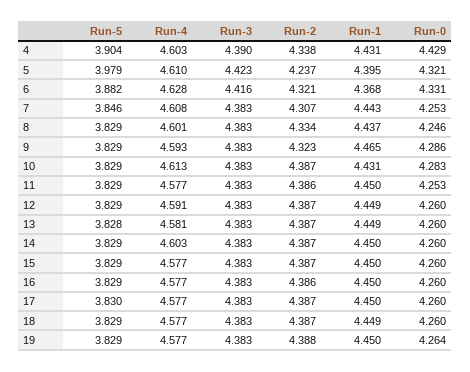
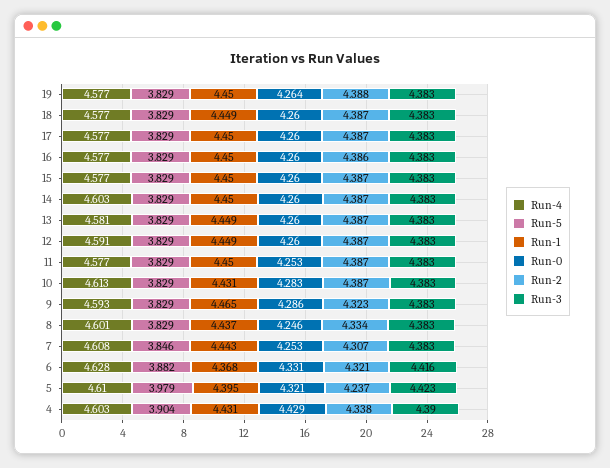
Run-2, 11: 4.386 -> 4.387
Run-5, 13: 3.828 -> 3.829
Run-5, 17: 3.83 -> 3.829

